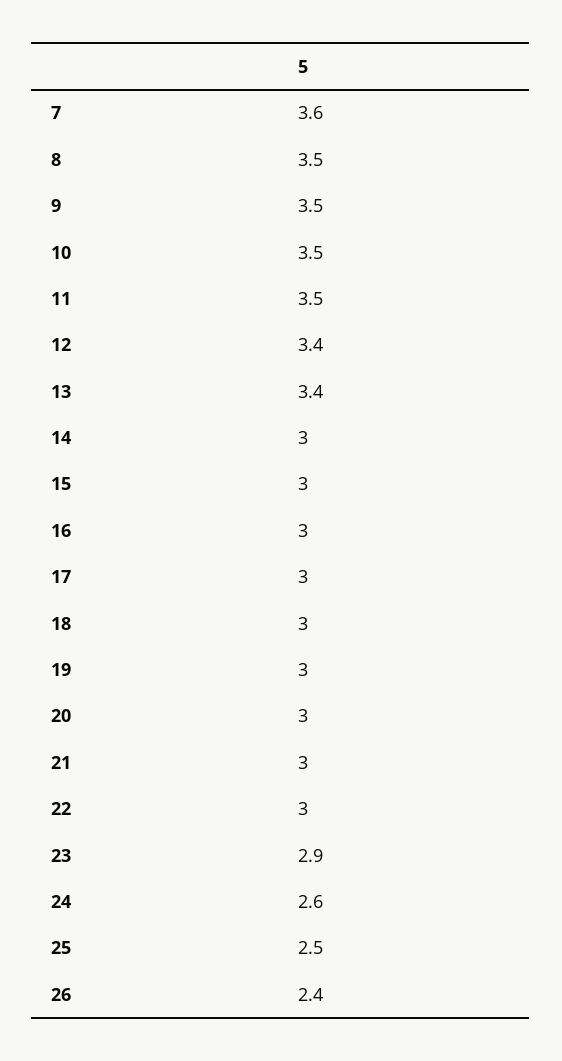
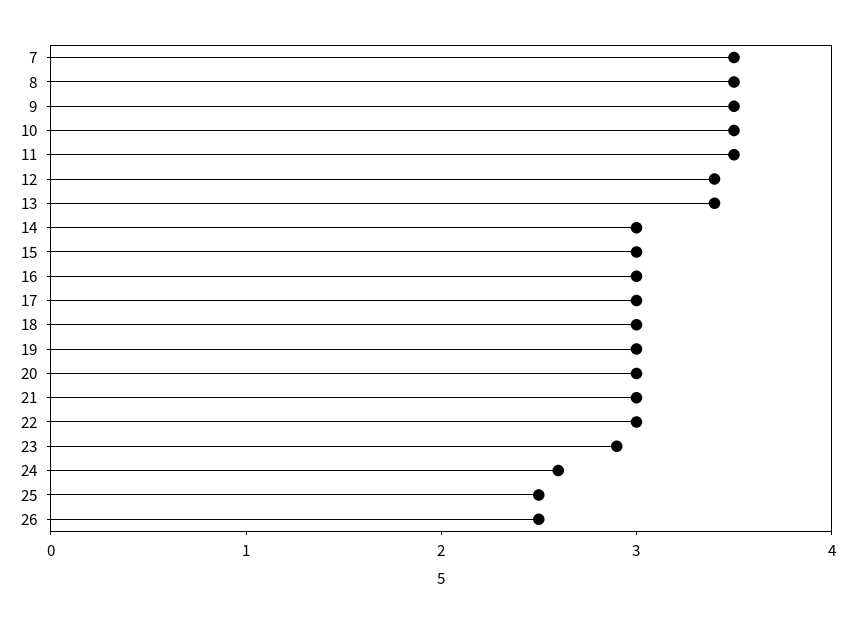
7: 3.6 -> 3.5
26: 2.4 -> 2.5

